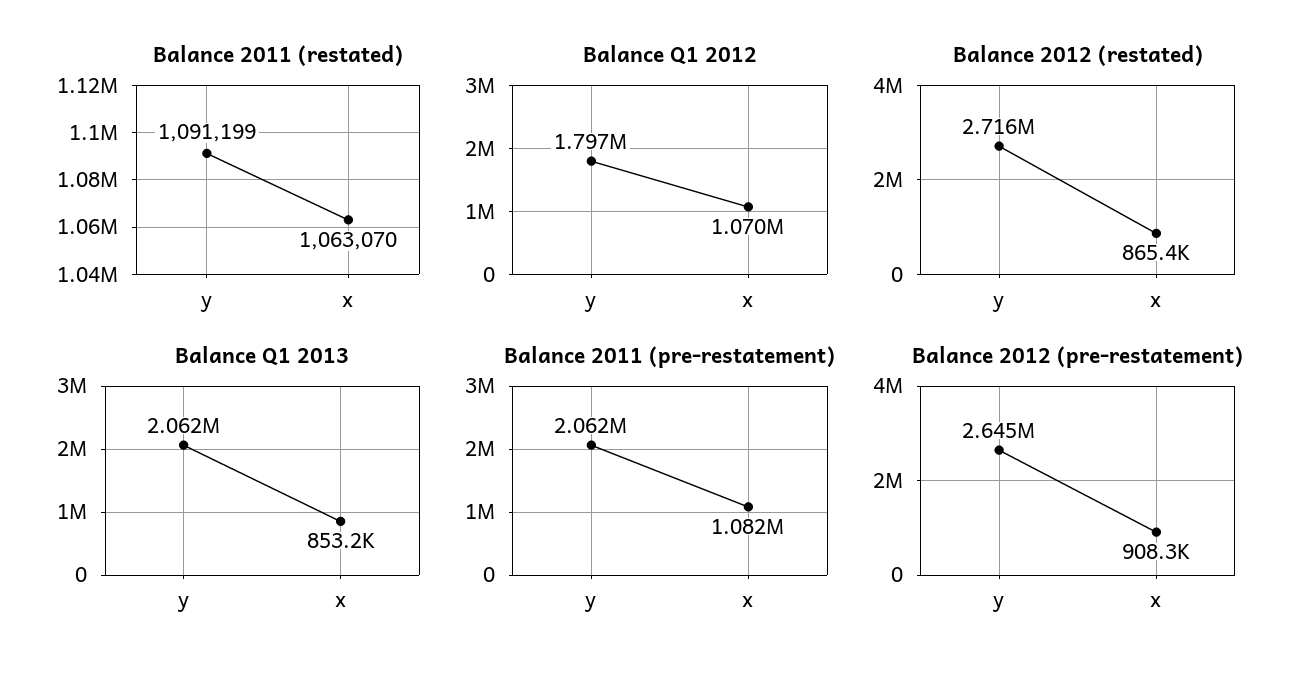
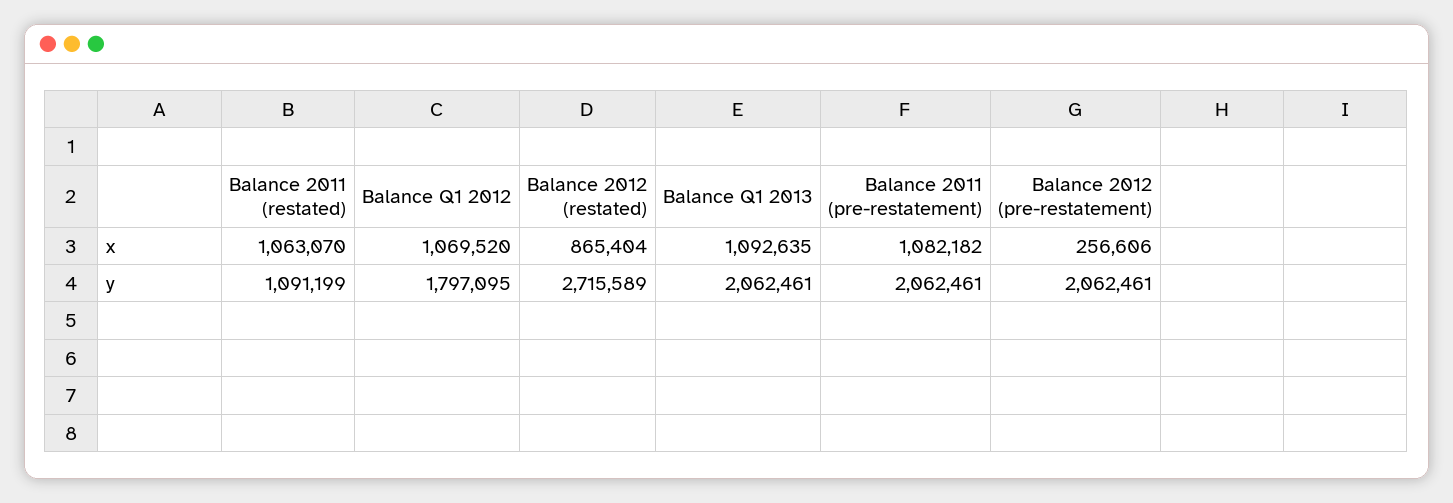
Balance Q1 2013, x: 853200 -> 1092635
Balance 2012 (pre-restatement), y: 2645000 -> 2062461
Balance 2012 (pre-restatement), x: 908300 -> 256606

